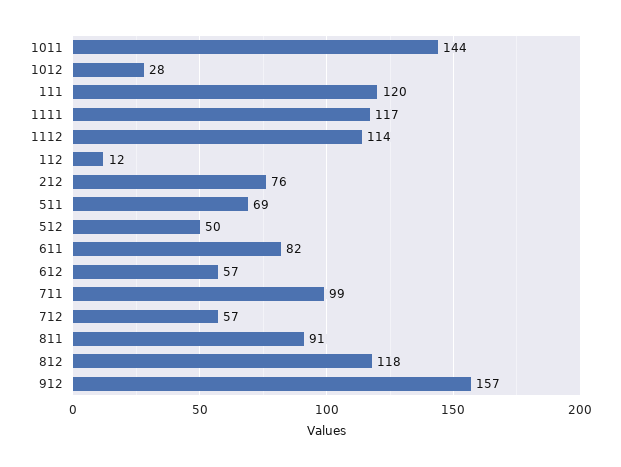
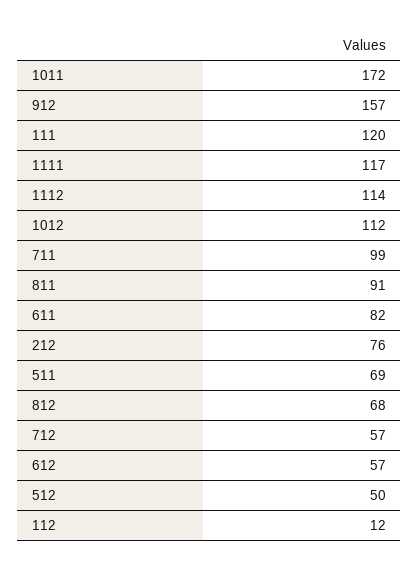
1011: 144 -> 172
1012: 28 -> 112
812: 118 -> 68

